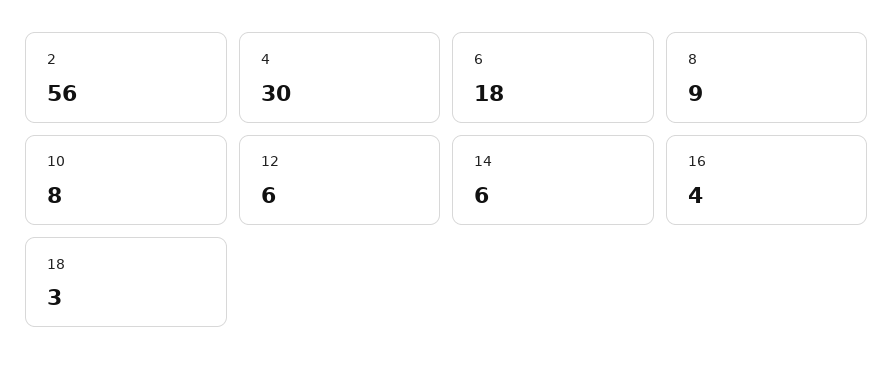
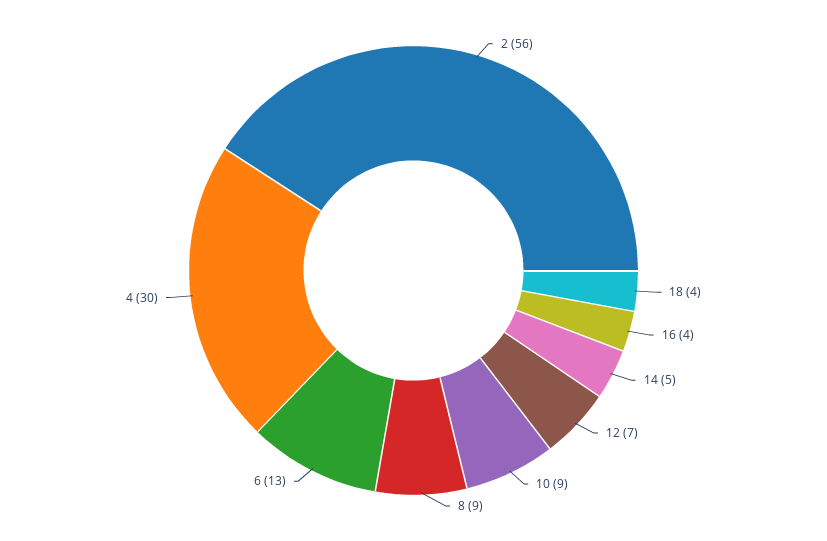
6: 18 -> 13
10: 8 -> 9
12: 6 -> 7
14: 6 -> 5
18: 3 -> 4

